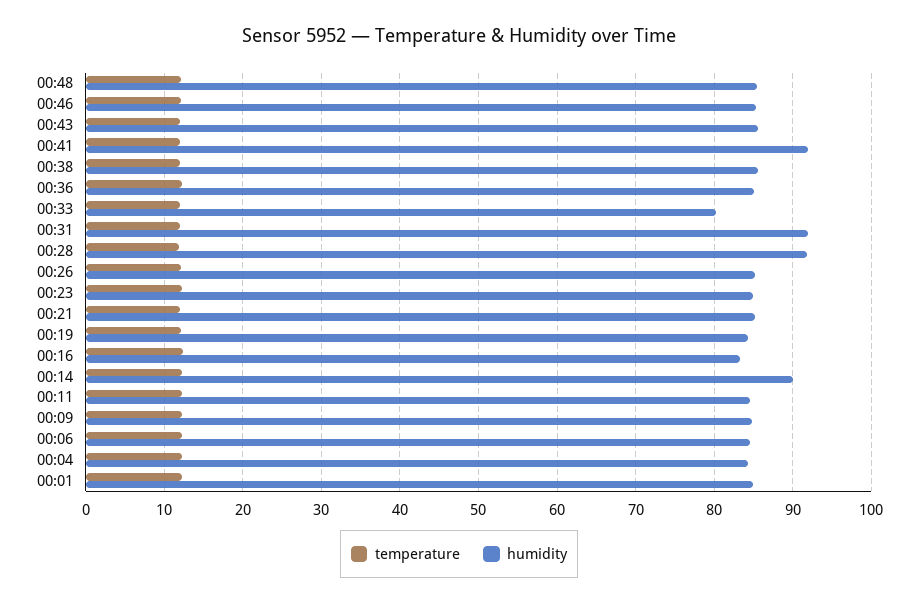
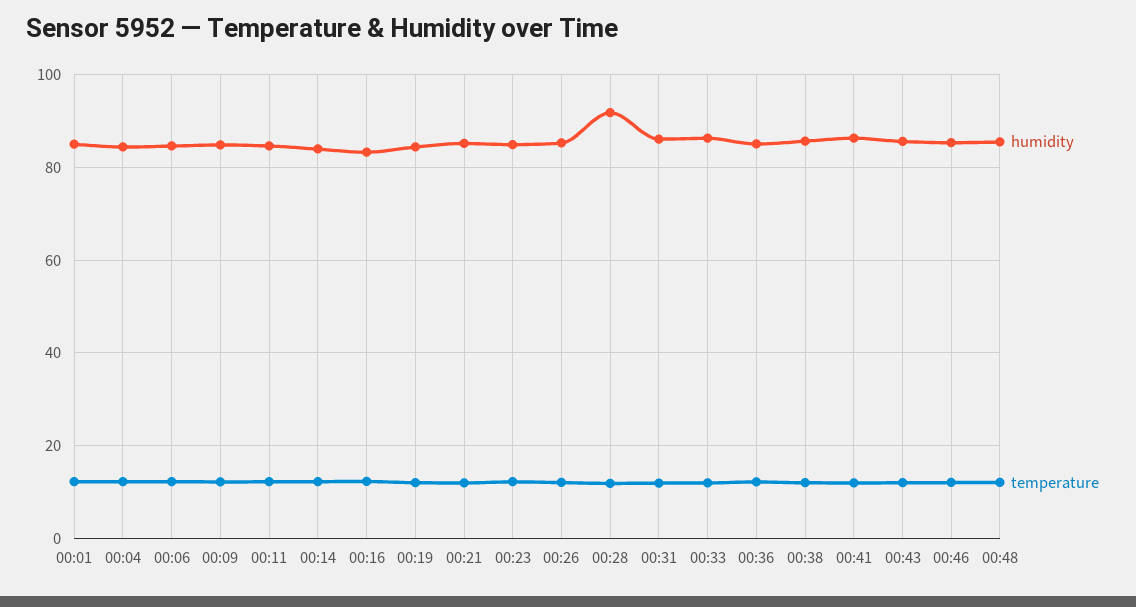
humidity, 00:41: 92 -> 86
humidity, 00:33: 80 -> 86
humidity, 00:31: 92 -> 86
humidity, 00:14: 90 -> 84

